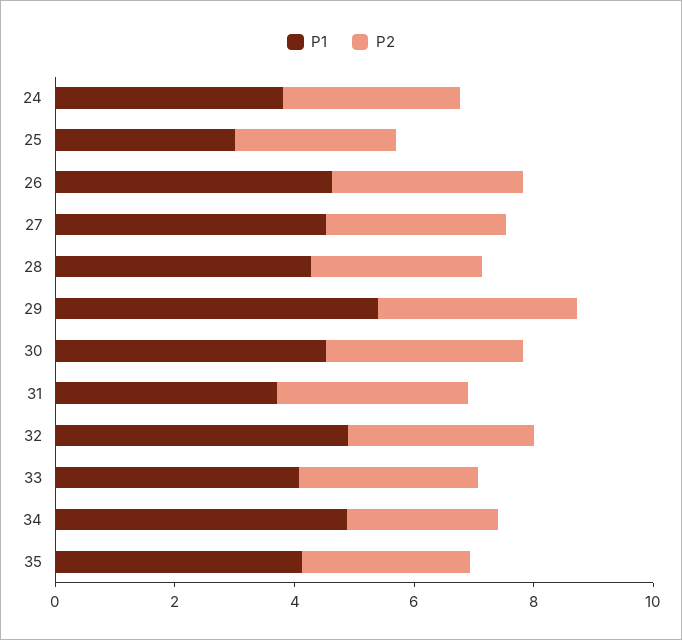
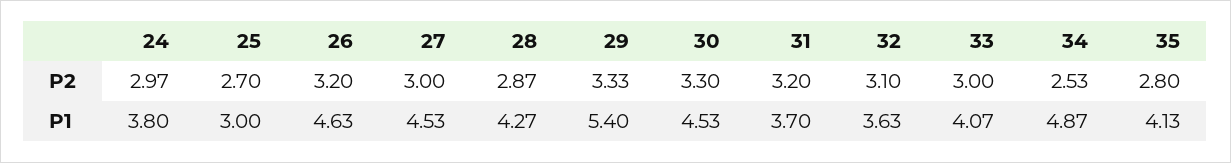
P1, 32: 5 -> 3.63

